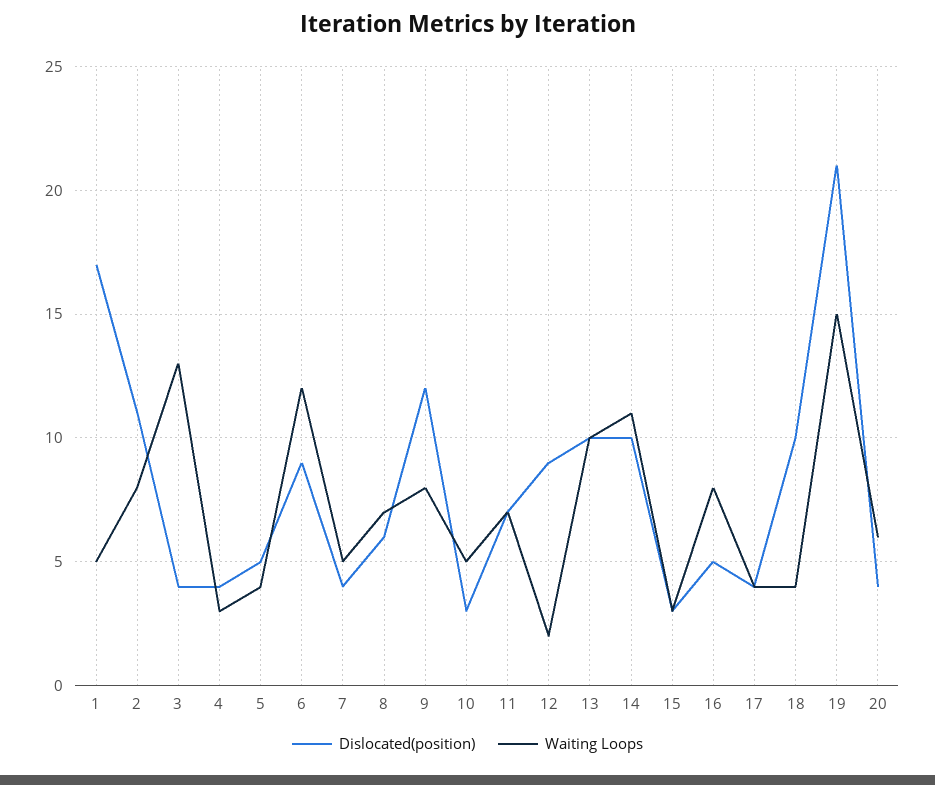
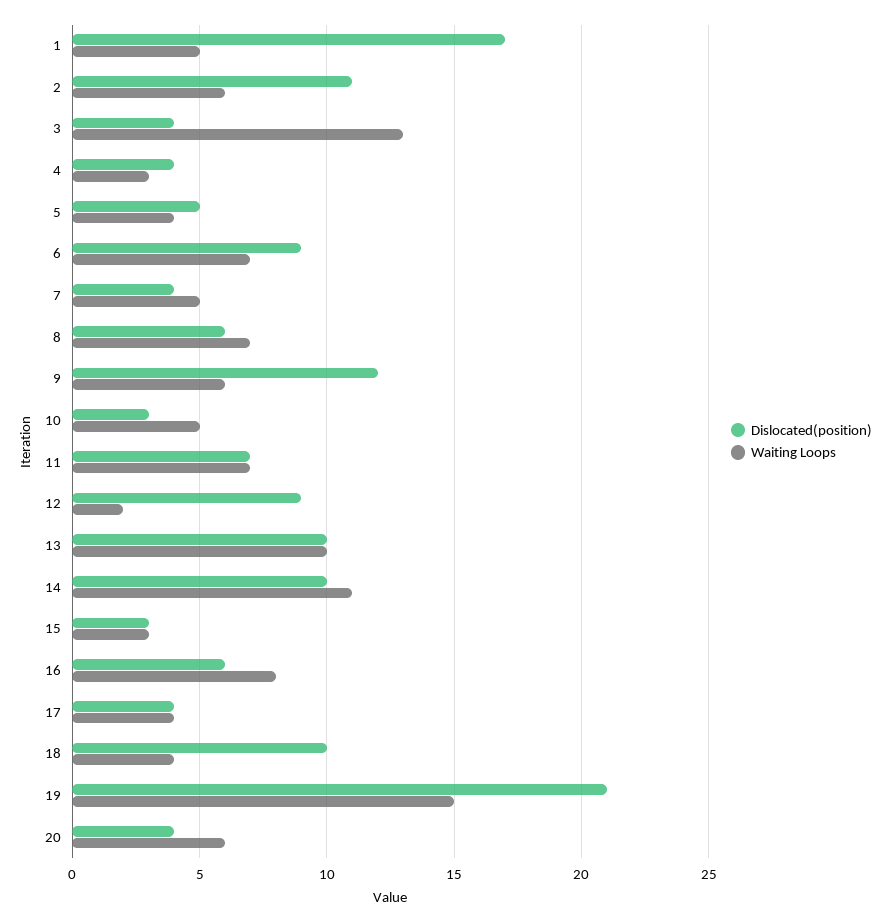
Waiting Loops, 2: 8 -> 6
Waiting Loops, 6: 12 -> 7
Waiting Loops, 9: 8 -> 6
Dislocated(position), 16: 5 -> 6

